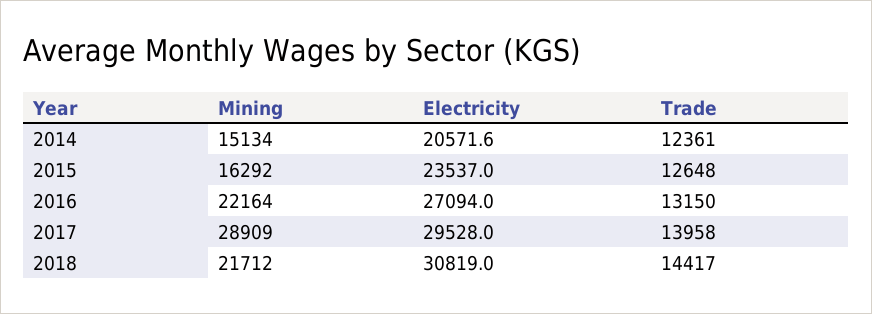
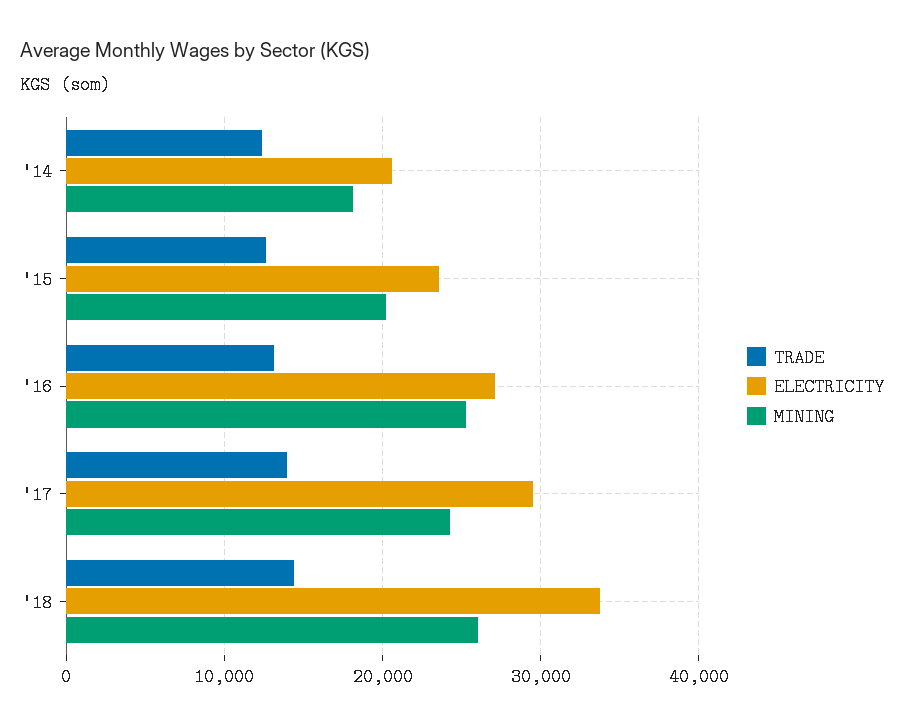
Mining, 2014: 15134 -> 18000
Mining, 2015: 16292 -> 20000
Mining, 2016: 22164 -> 25000
Mining, 2017: 28909 -> 24000
Mining, 2018: 21712 -> 26000
Electricity, 2018: 30819 -> 34000

